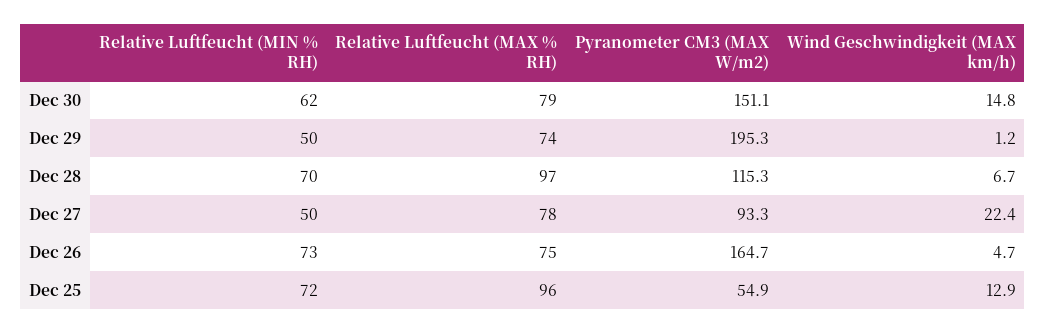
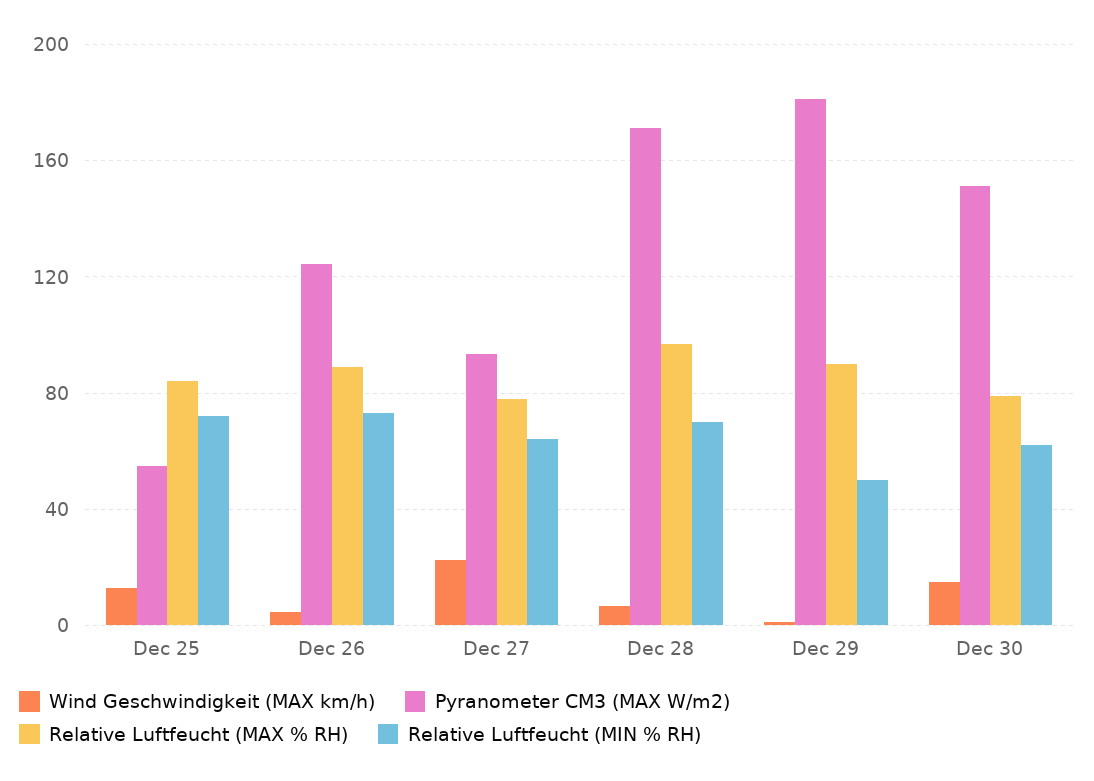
Relative Luftfeucht (MAX % RH), Dec 29: 74 -> 90
Pyranometer CM3 (MAX W/m2), Dec 29: 195.3 -> 180
Pyranometer CM3 (MAX W/m2), Dec 28: 115.3 -> 170
Relative Luftfeucht (MIN % RH), Dec 27: 50 -> 65
Relative Luftfeucht (MAX % RH), Dec 26: 75 -> 90
Pyranometer CM3 (MAX W/m2), Dec 26: 164.7 -> 125
Relative Luftfeucht (MAX % RH), Dec 25: 96 -> 85

